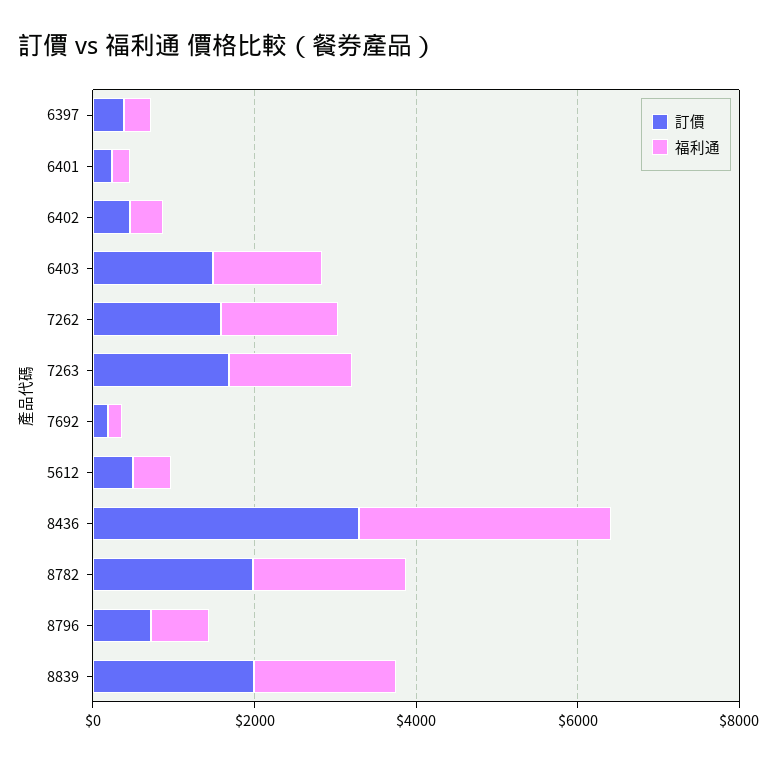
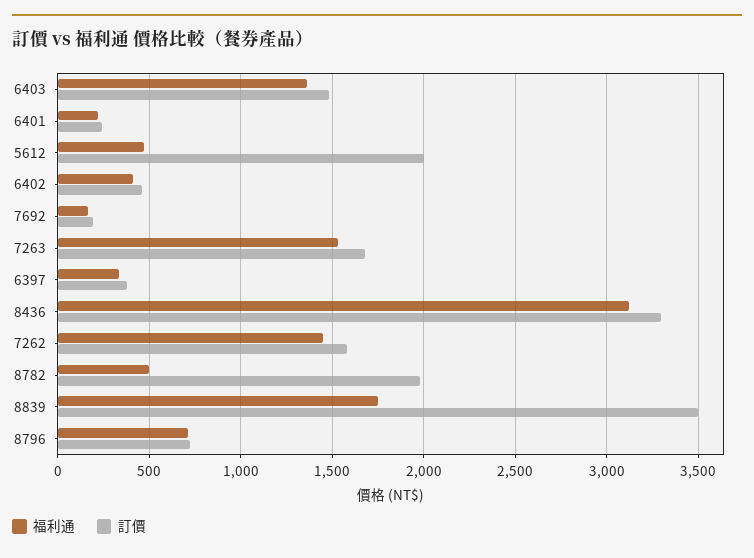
訂價, 5612: 500 -> 2000
福利通, 8782: 2000 -> 500
訂價, 8839: 2000 -> 3500

